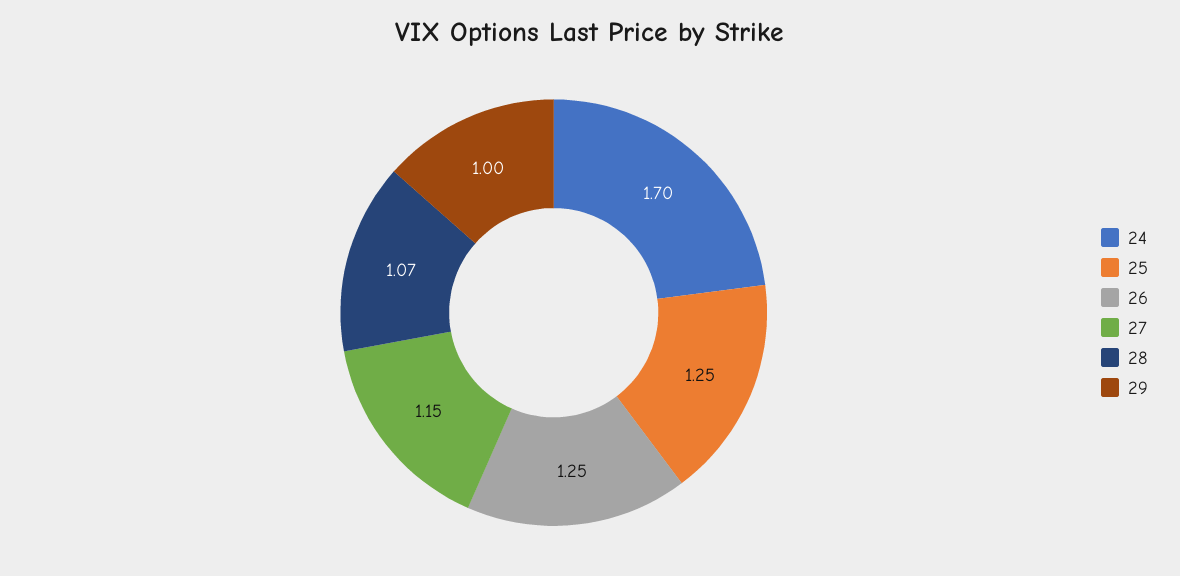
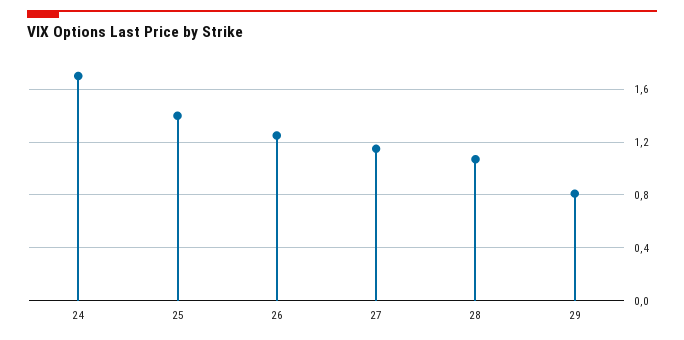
25: 1.25 -> 1.4
29: 1 -> 0.8

